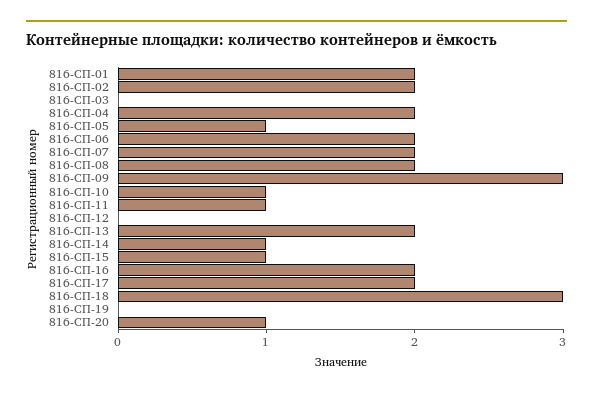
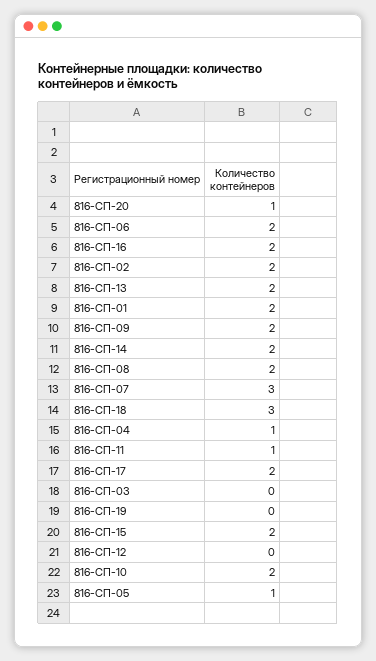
816-СП-04: 2 -> 1
816-СП-07: 2 -> 3
816-СП-09: 3 -> 2
816-СП-10: 1 -> 2
816-СП-14: 1 -> 2
816-СП-15: 1 -> 2

